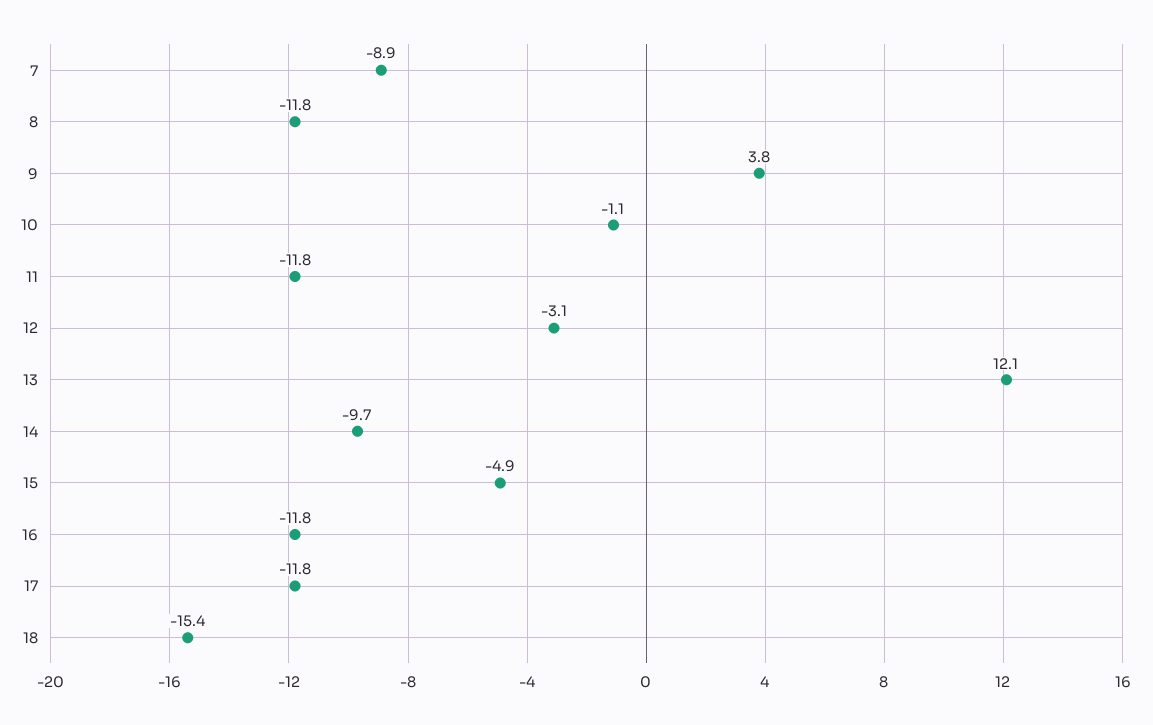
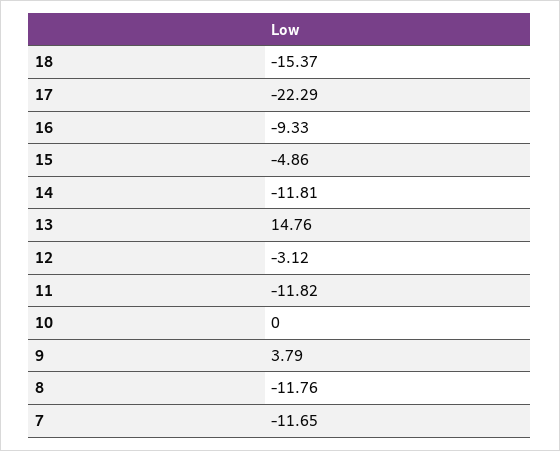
7: -8.9 -> -11.65
10: -1.1 -> 0
13: 12.1 -> 14.76
14: -9.7 -> -11.81
16: -11.8 -> -9.33
17: -11.8 -> -22.29

